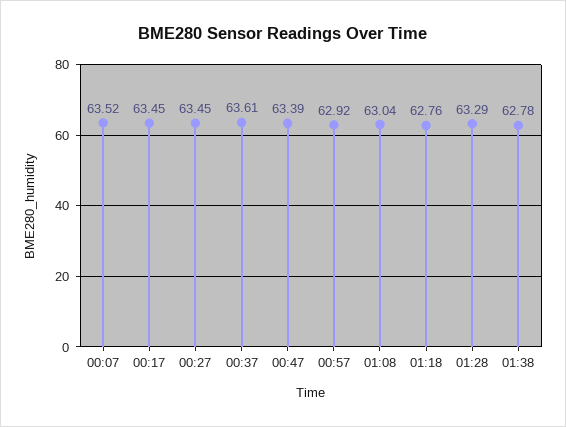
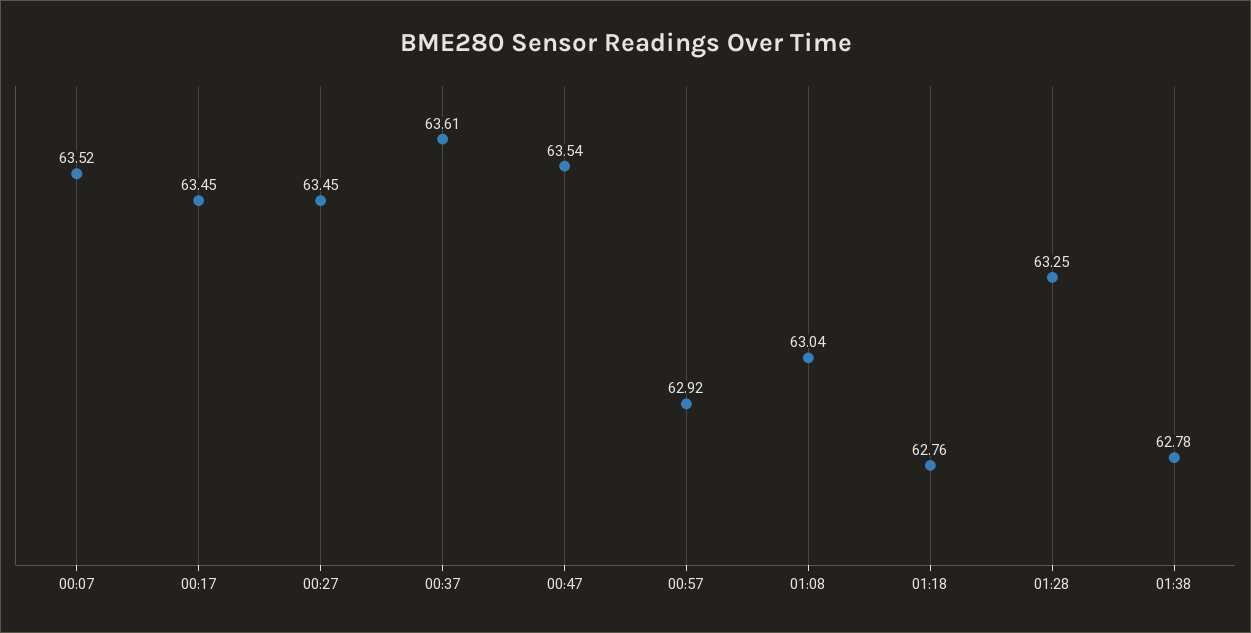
00:47: 63.39 -> 63.54
01:28: 63.29 -> 63.25

